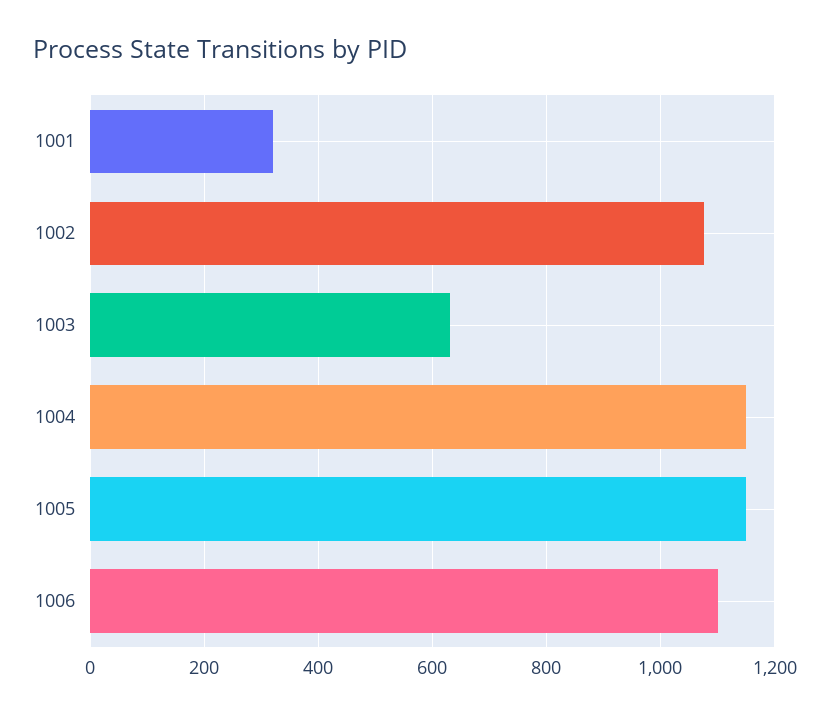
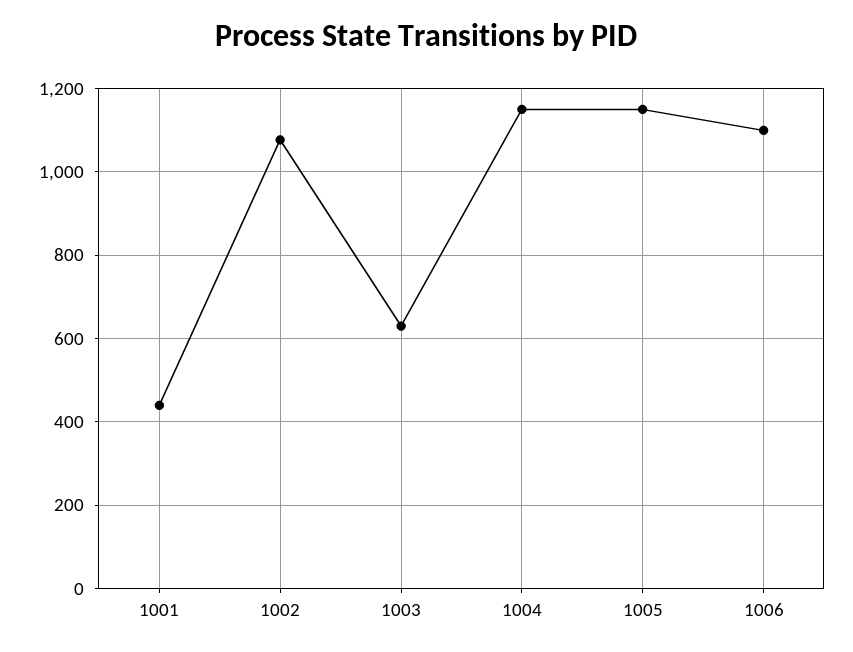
1001: 320 -> 440

